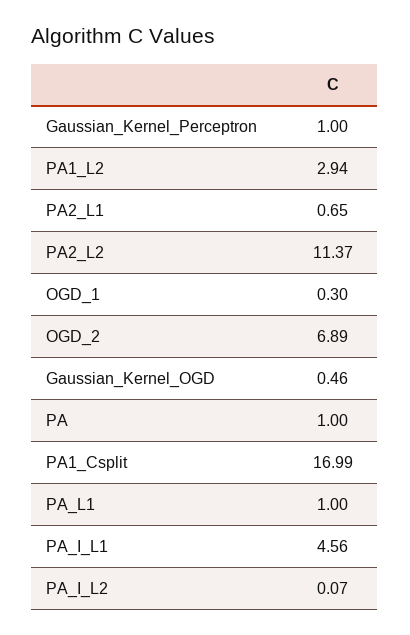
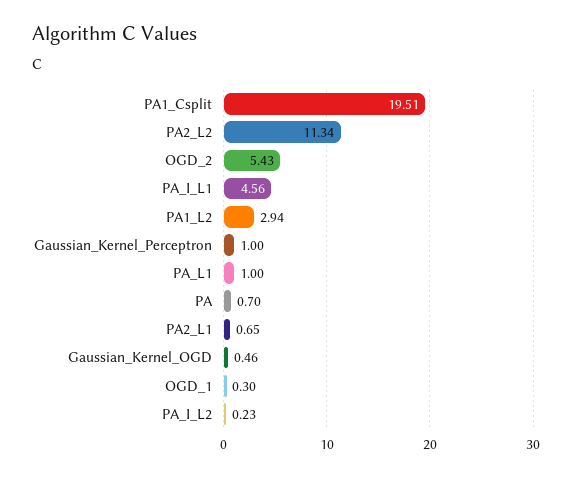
PA2_L2: 11.37 -> 11.34
OGD_2: 6.89 -> 5.43
PA: 1 -> 0.7
PA1_Csplit: 16.99 -> 19.51
PA_I_L2: 0.07 -> 0.23

